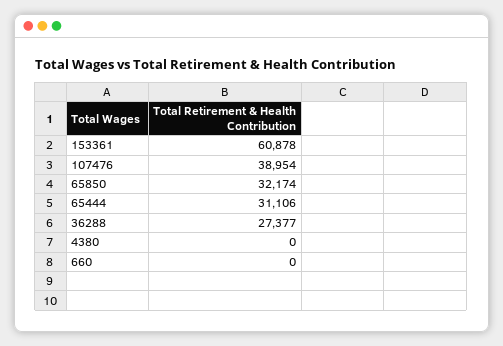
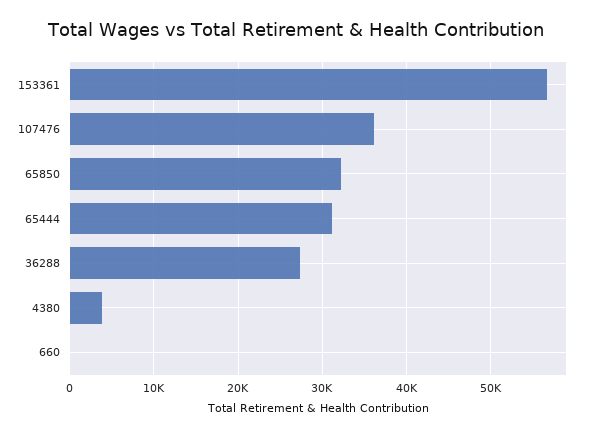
153361: 60878 -> 57000
107476: 38954 -> 36000
4380: 0 -> 4000

